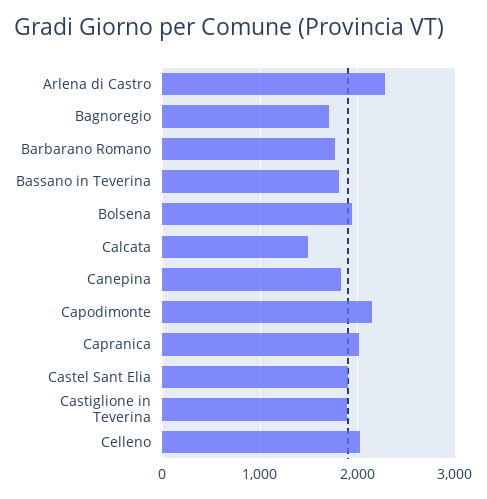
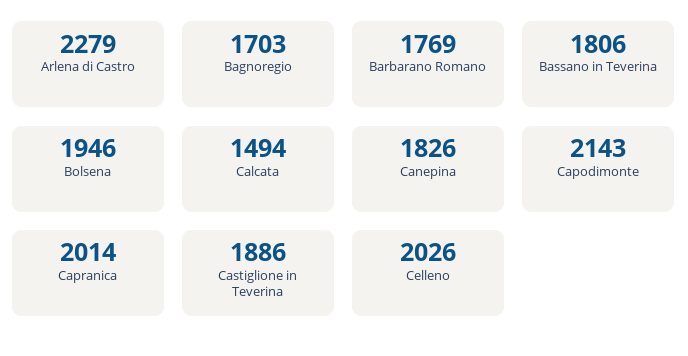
Castel Sant Elia: 1900 -> none

